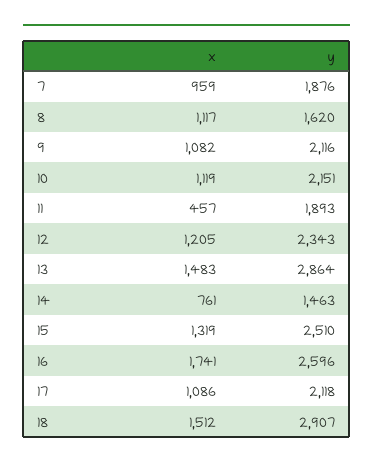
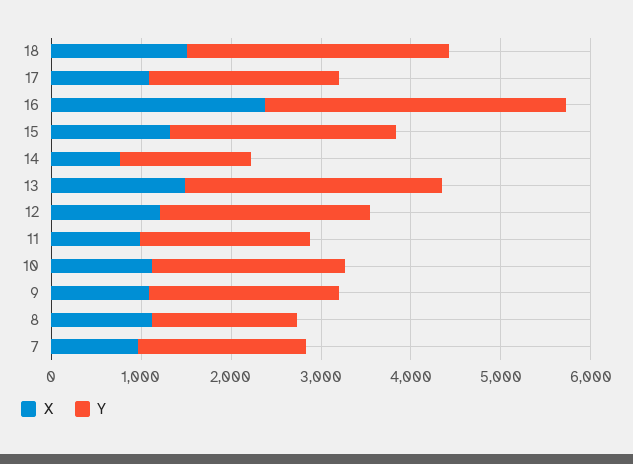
x, 11: 457 -> 1000
x, 16: 1741 -> 2400
y, 16: 2596 -> 3400

